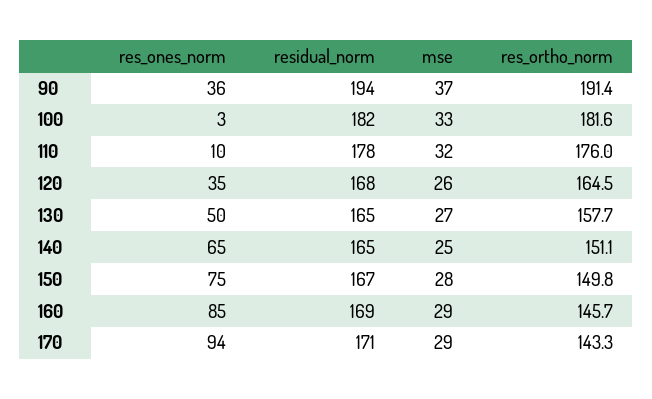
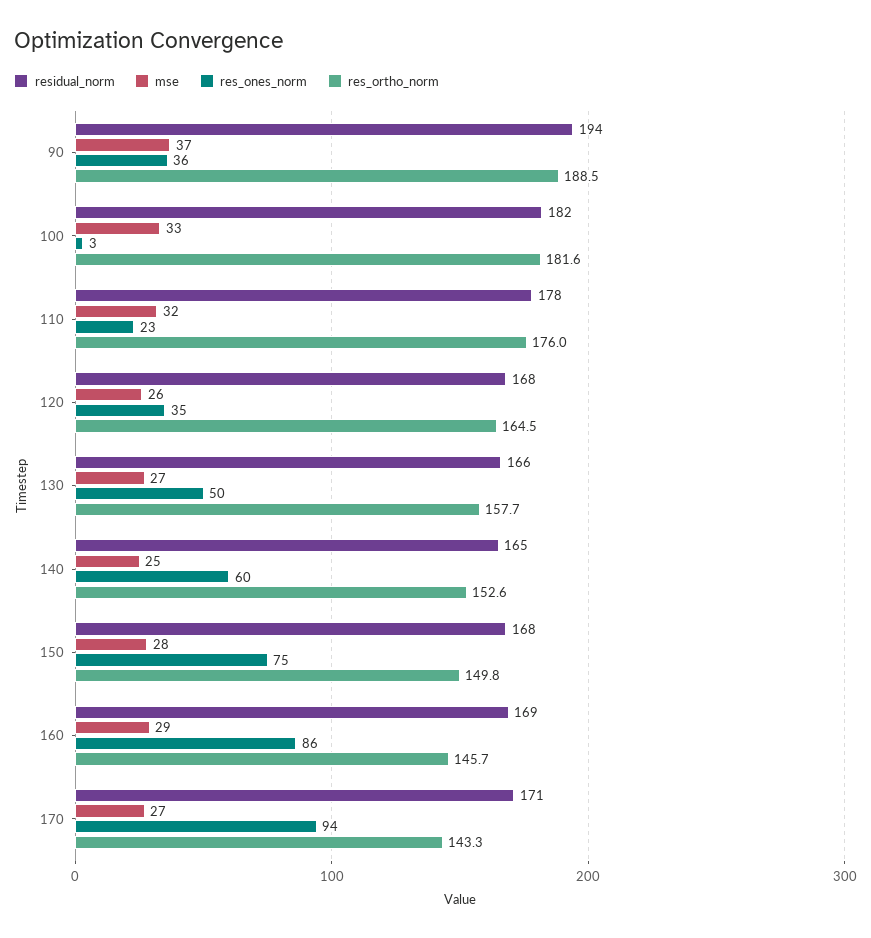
res_ortho_norm, 90: 191.4 -> 188.5
res_ones_norm, 110: 10 -> 23
residual_norm, 130: 165 -> 166
res_ones_norm, 140: 65 -> 60
res_ortho_norm, 140: 151.1 -> 152.6
residual_norm, 150: 167 -> 168
res_ones_norm, 160: 85 -> 86
mse, 170: 29 -> 27

